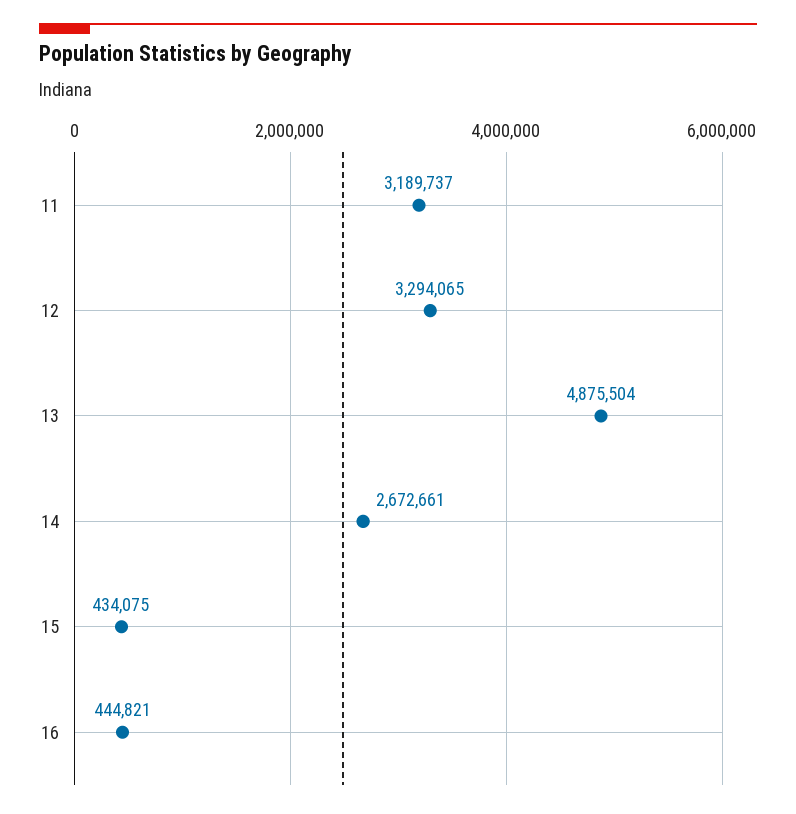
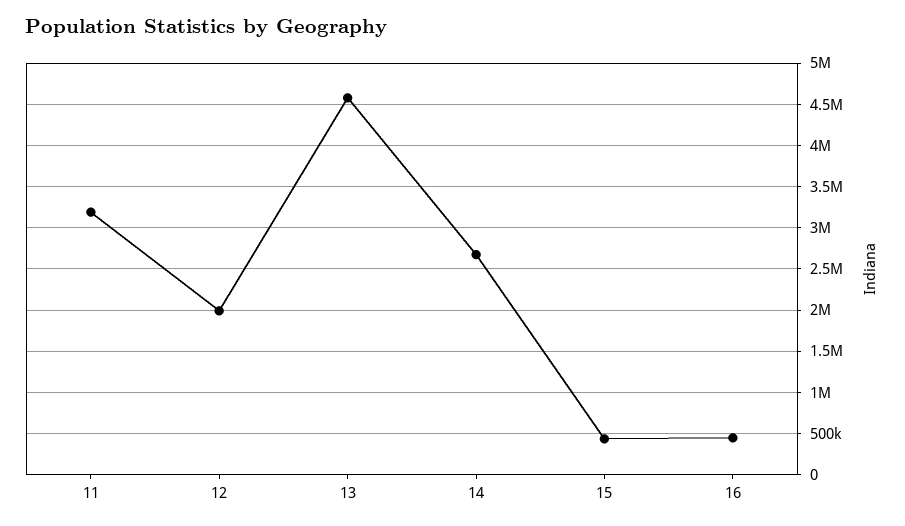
12: 3294065 -> 2000000
13: 4875504 -> 4600000

